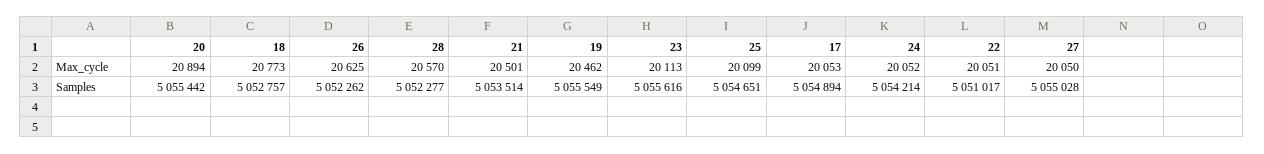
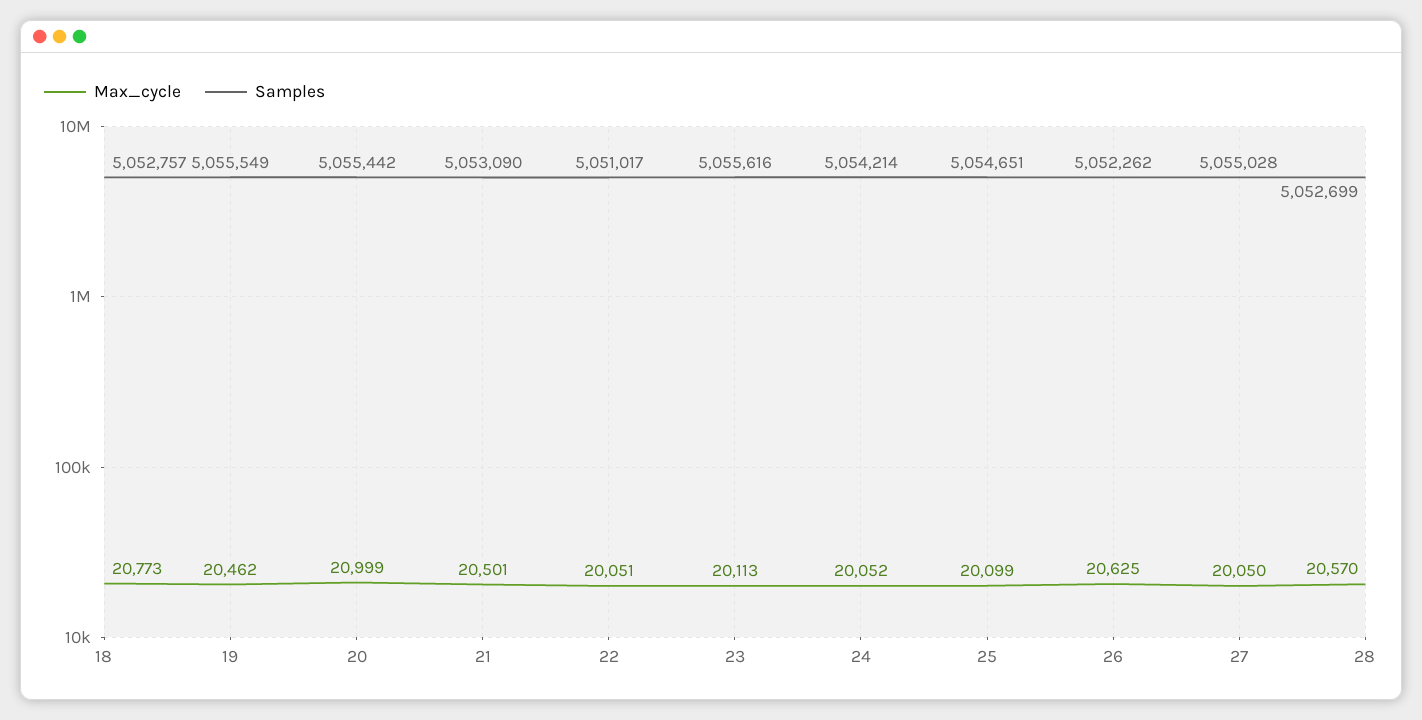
Max_cycle, 20: 20894 -> 20999
Max_cycle, 17: 20053 -> none
Samples, 28: 5052277 -> 5052699
Samples, 21: 5053514 -> 5053090
Samples, 17: 5054894 -> none

